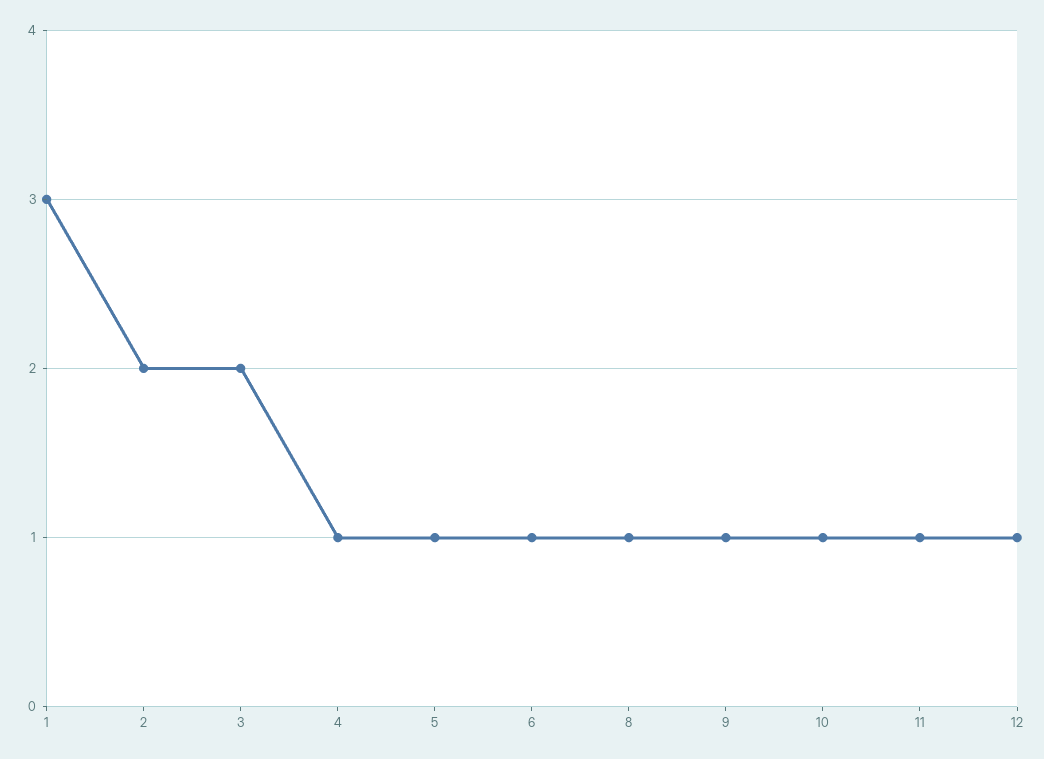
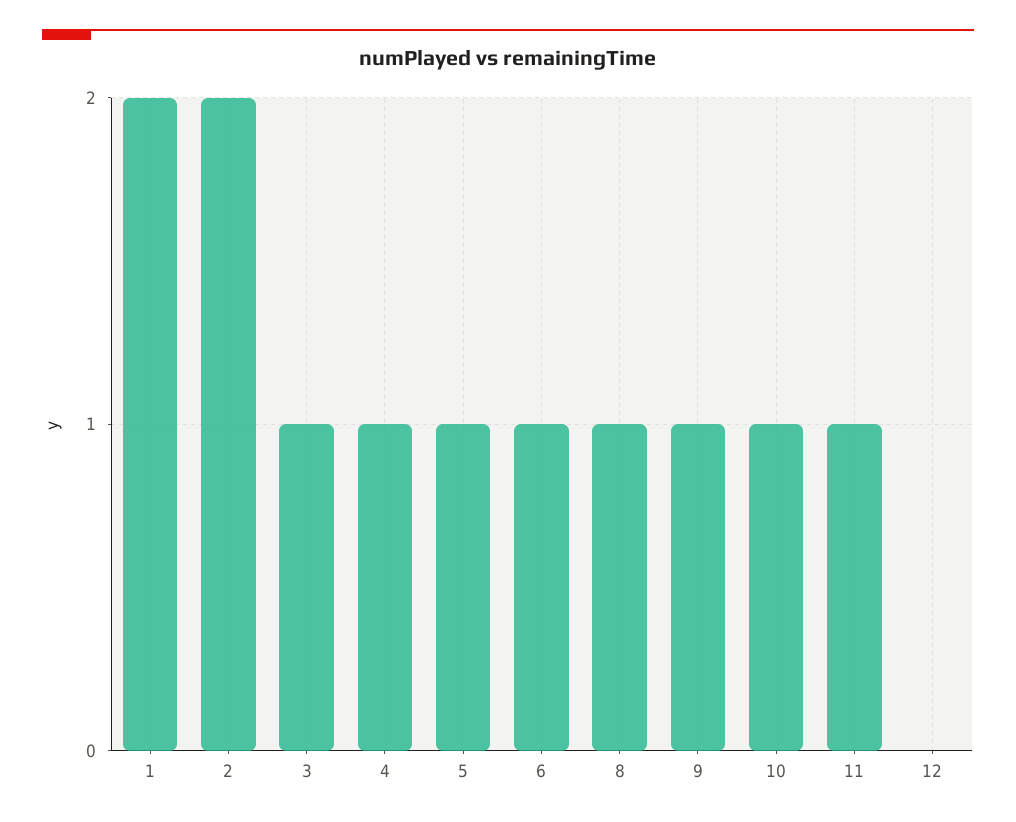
1: 3 -> 2
3: 2 -> 1
12: 1 -> 0

